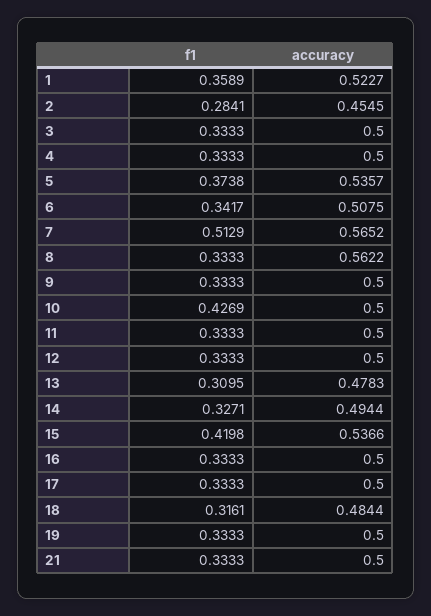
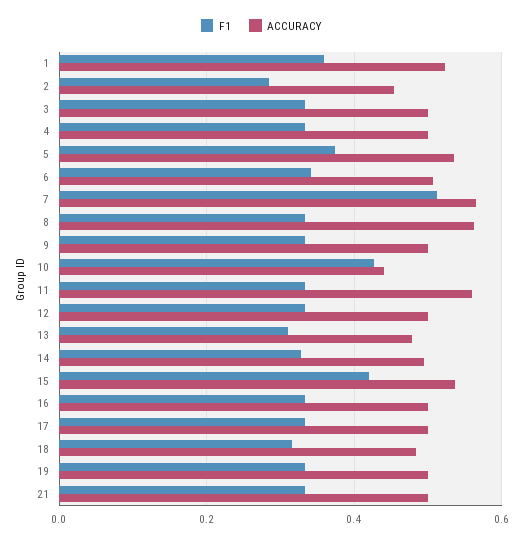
accuracy, 10: 0.5 -> 0.44
accuracy, 11: 0.5 -> 0.56

